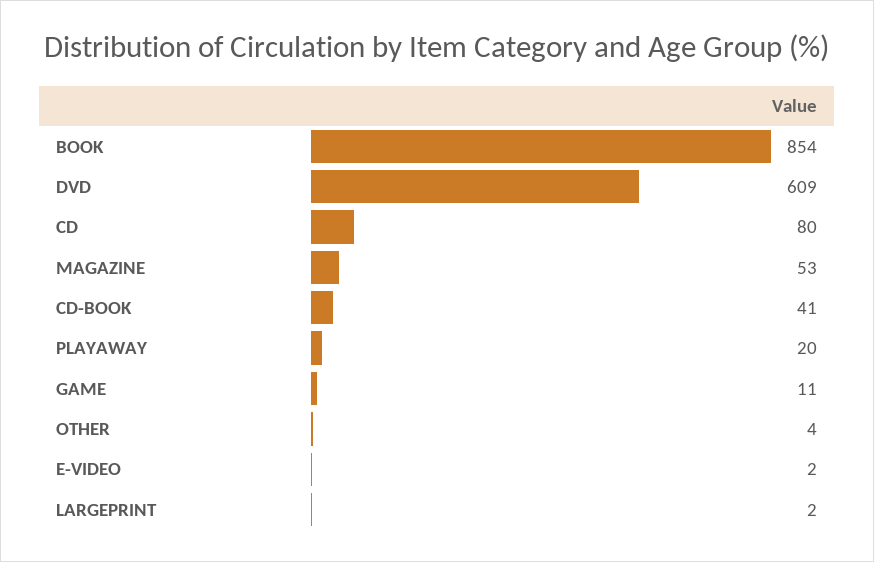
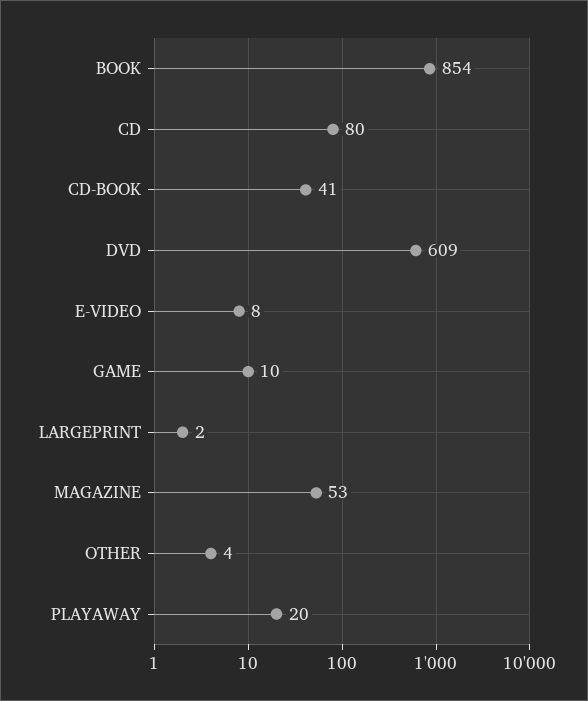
GAME: 11 -> 10
E-VIDEO: 2 -> 8

